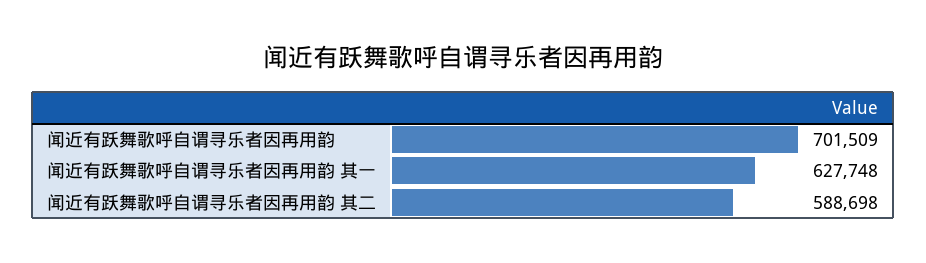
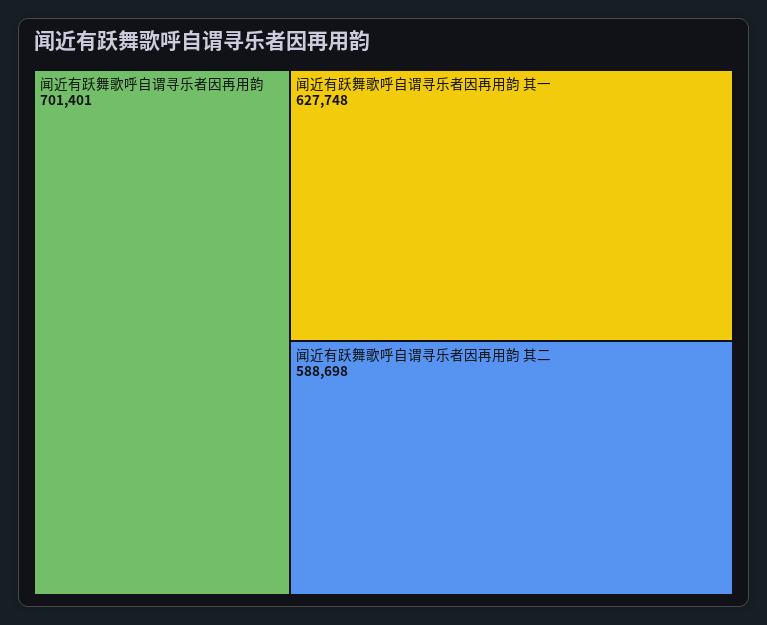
闻近有跃舞歌呼自谓寻乐者因再用韵: 701509 -> 701401

